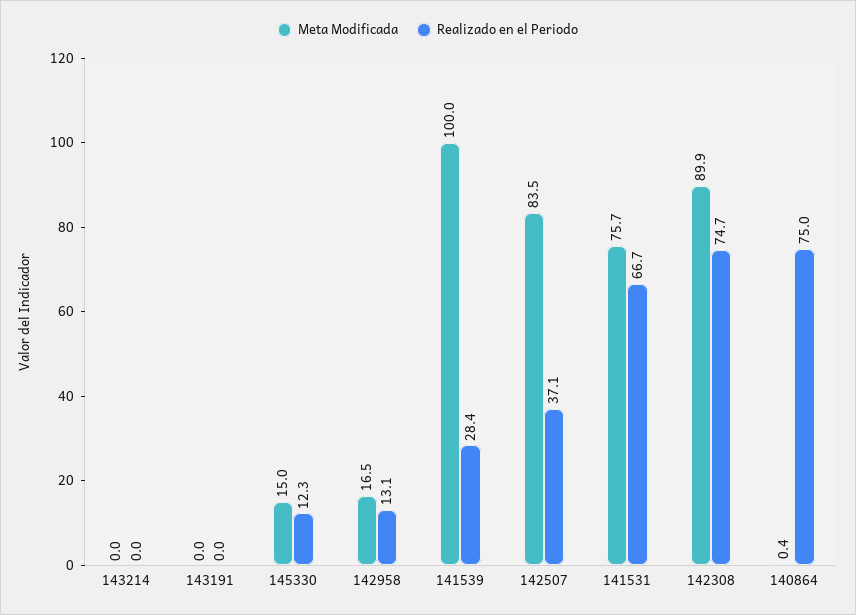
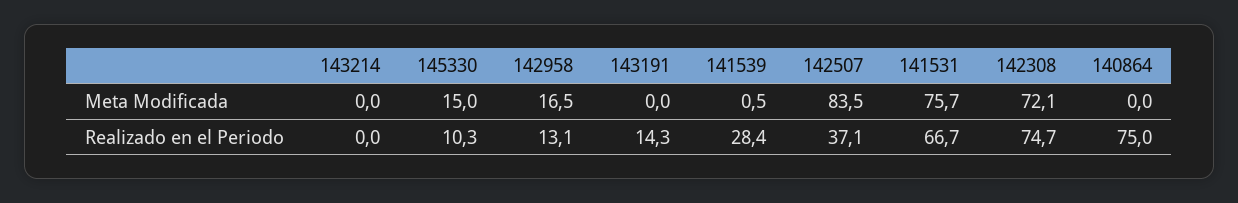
Realizado en el Periodo, 143191: 0 -> 14.3
Realizado en el Periodo, 145330: 12.3 -> 10.3
Meta Modificada, 141539: 100 -> 0.5
Meta Modificada, 142308: 89.9 -> 72.1
Meta Modificada, 140864: 0.4 -> 0

